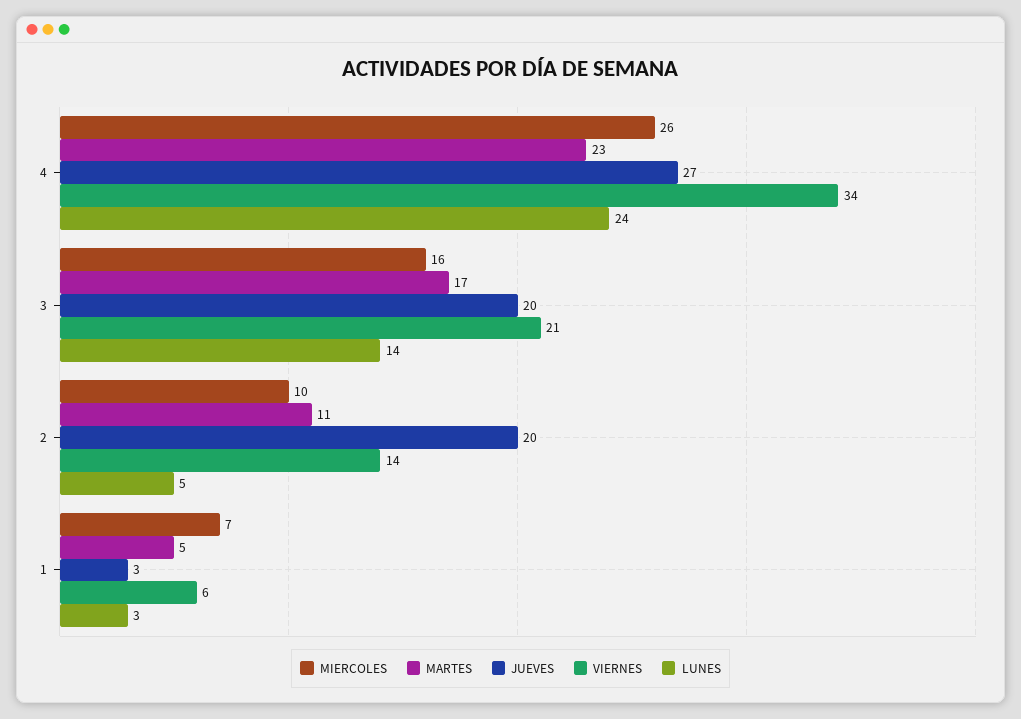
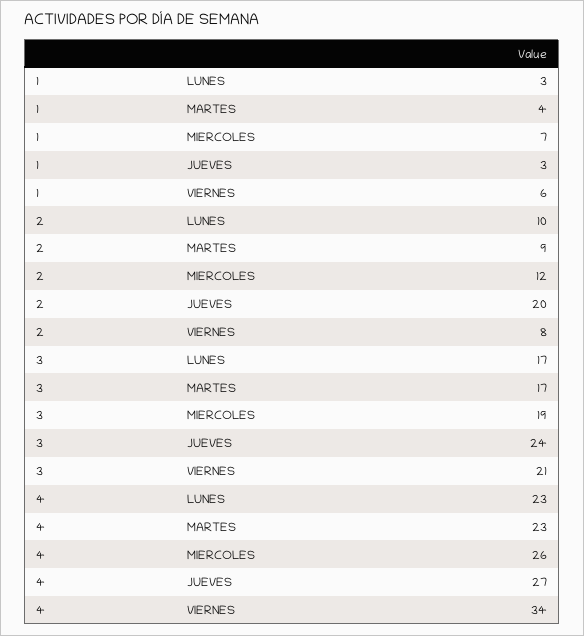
LUNES, 4: 24 -> 23
MIERCOLES, 3: 16 -> 19
JUEVES, 3: 20 -> 24
LUNES, 3: 14 -> 17
MIERCOLES, 2: 10 -> 12
MARTES, 2: 11 -> 9
VIERNES, 2: 14 -> 8
LUNES, 2: 5 -> 10
MARTES, 1: 5 -> 4

